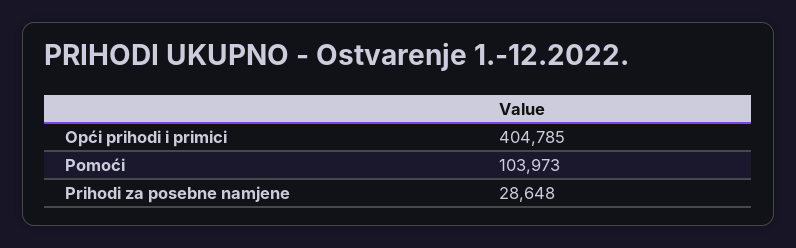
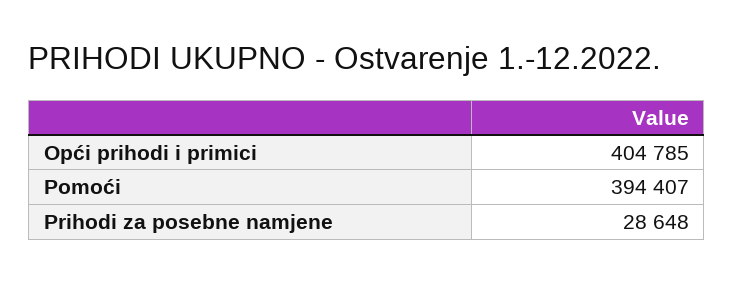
Pomoći: 103973 -> 394407

